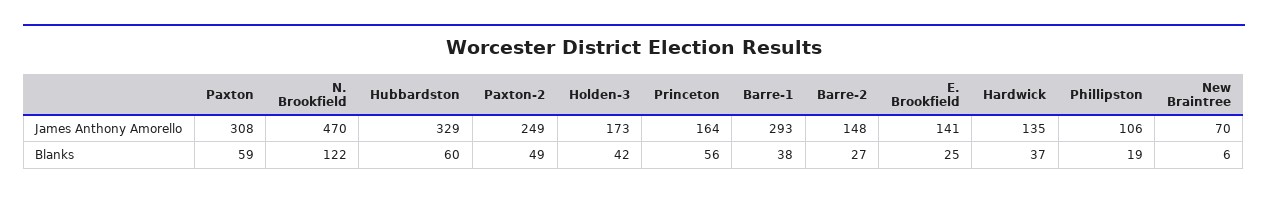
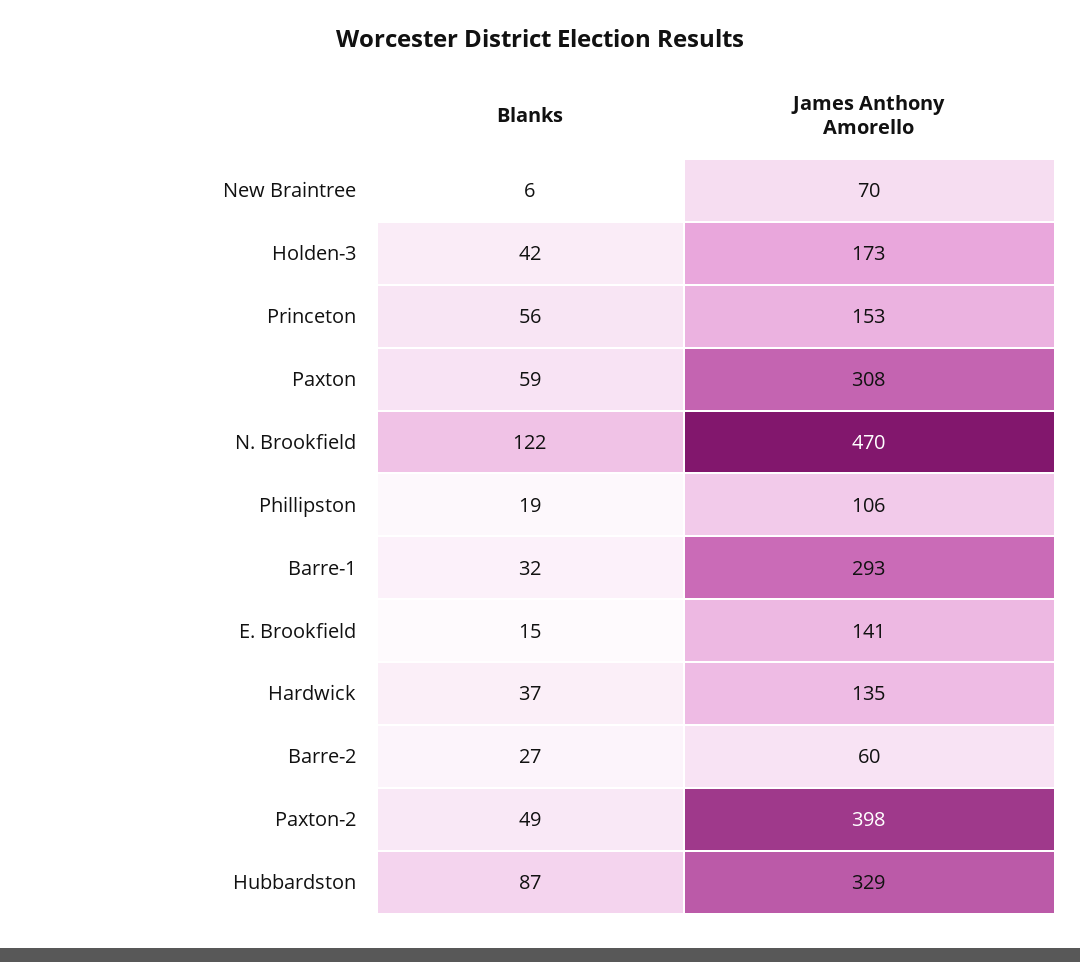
Paxton-2, James Anthony Amorello: 249 -> 398
Princeton, James Anthony Amorello: 164 -> 153
Barre-2, James Anthony Amorello: 148 -> 60
Hubbardston, Blanks: 60 -> 87
Barre-1, Blanks: 38 -> 32
E. Brookfield, Blanks: 25 -> 15

